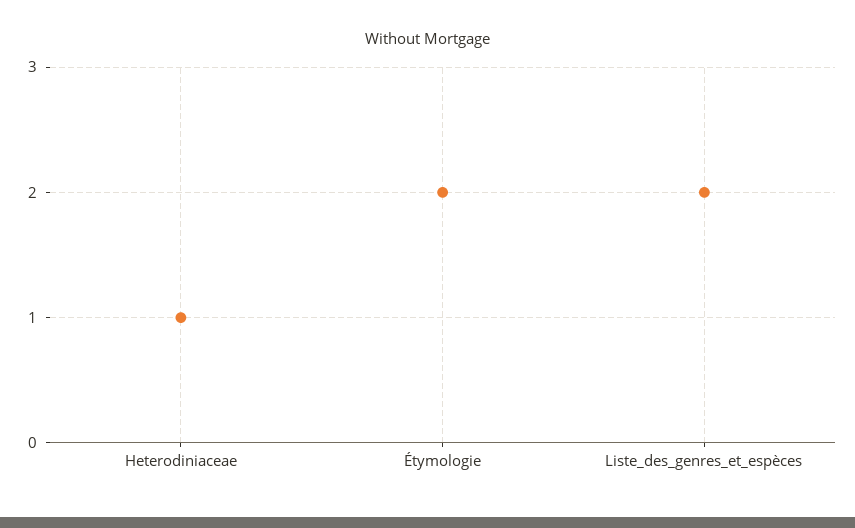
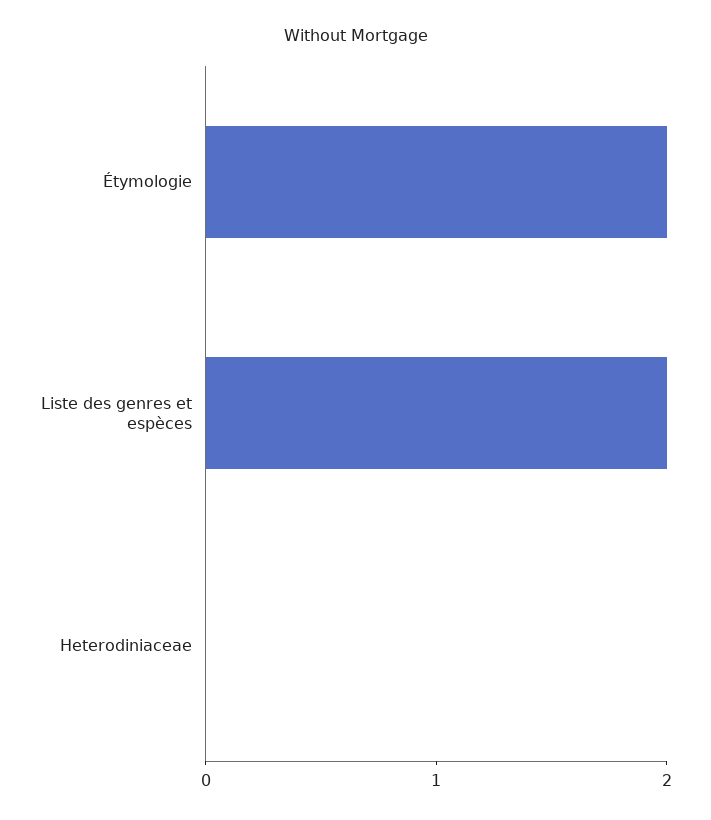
Heterodiniaceae: 1 -> 0

